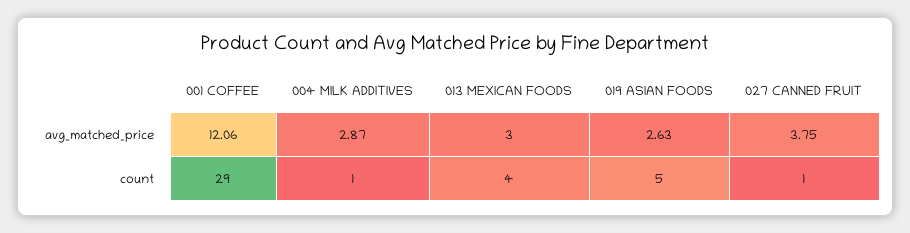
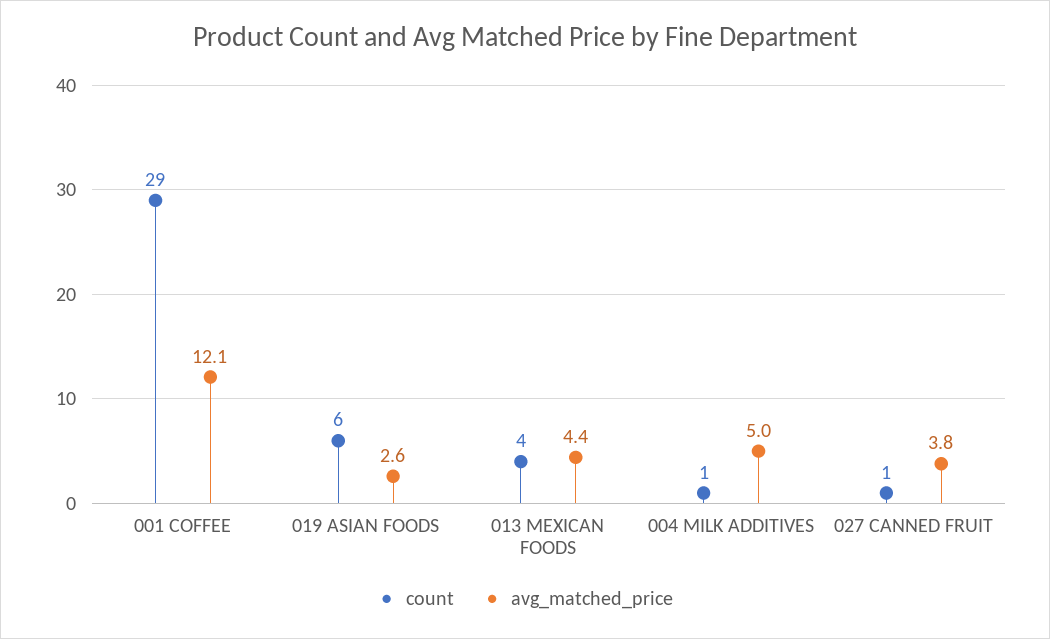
avg_matched_price, 004 MILK ADDITIVES: 2.87 -> 5
avg_matched_price, 013 MEXICAN FOODS: 3 -> 4.4
count, 019 ASIAN FOODS: 5 -> 6

